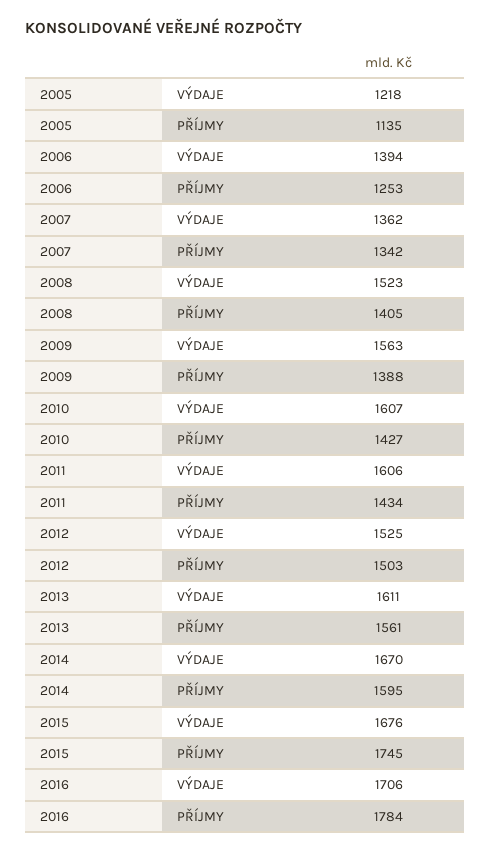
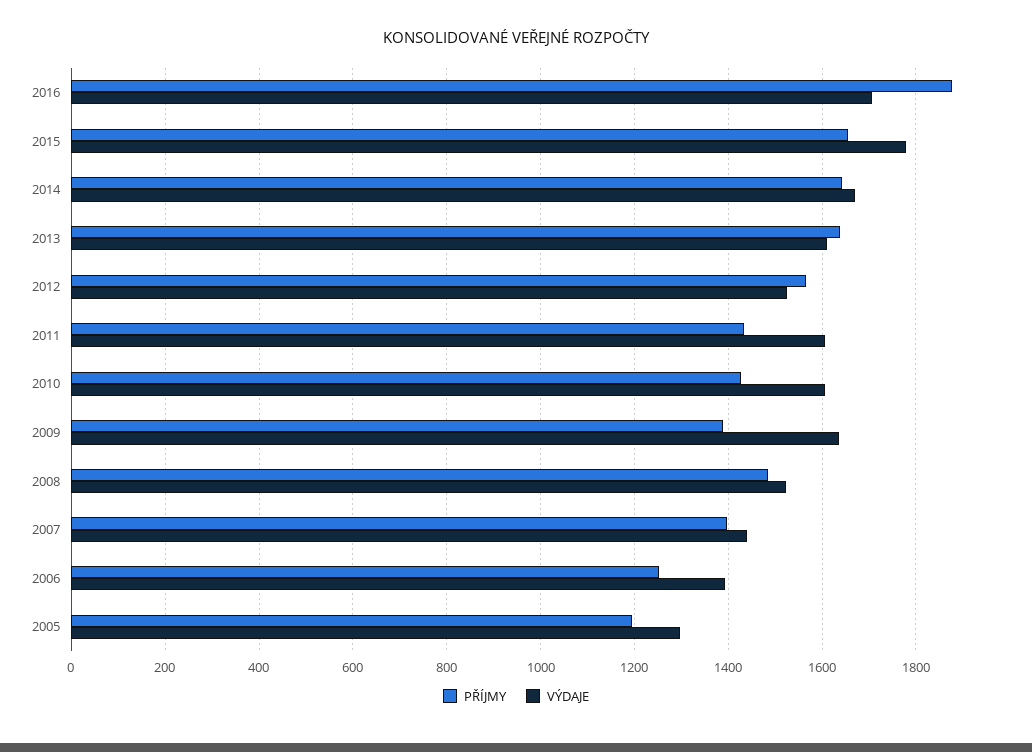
VÝDAJE, 2005: 1218 -> 1300
PŘÍJMY, 2005: 1135 -> 1200
VÝDAJE, 2007: 1362 -> 1440
PŘÍJMY, 2007: 1342 -> 1400
PŘÍJMY, 2008: 1405 -> 1480
VÝDAJE, 2009: 1563 -> 1640
PŘÍJMY, 2012: 1503 -> 1560
PŘÍJMY, 2013: 1561 -> 1640
PŘÍJMY, 2014: 1595 -> 1640
VÝDAJE, 2015: 1676 -> 1780
PŘÍJMY, 2015: 1745 -> 1660
PŘÍJMY, 2016: 1784 -> 1880

